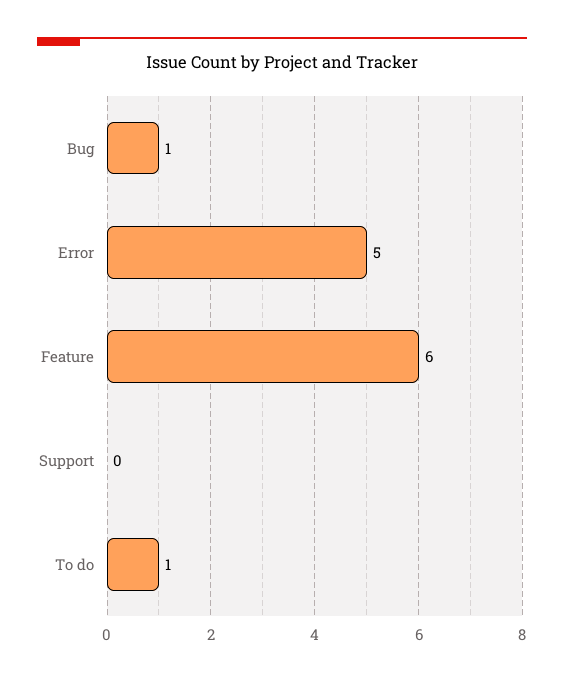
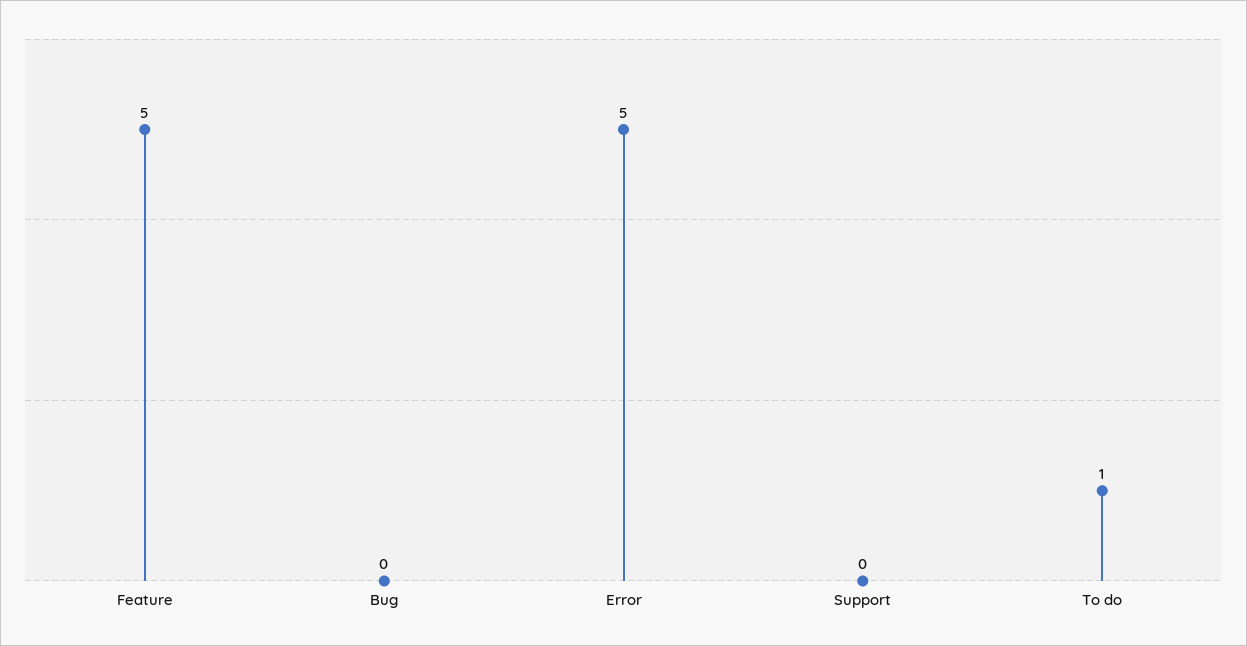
Bug: 1 -> 0
Feature: 6 -> 5

